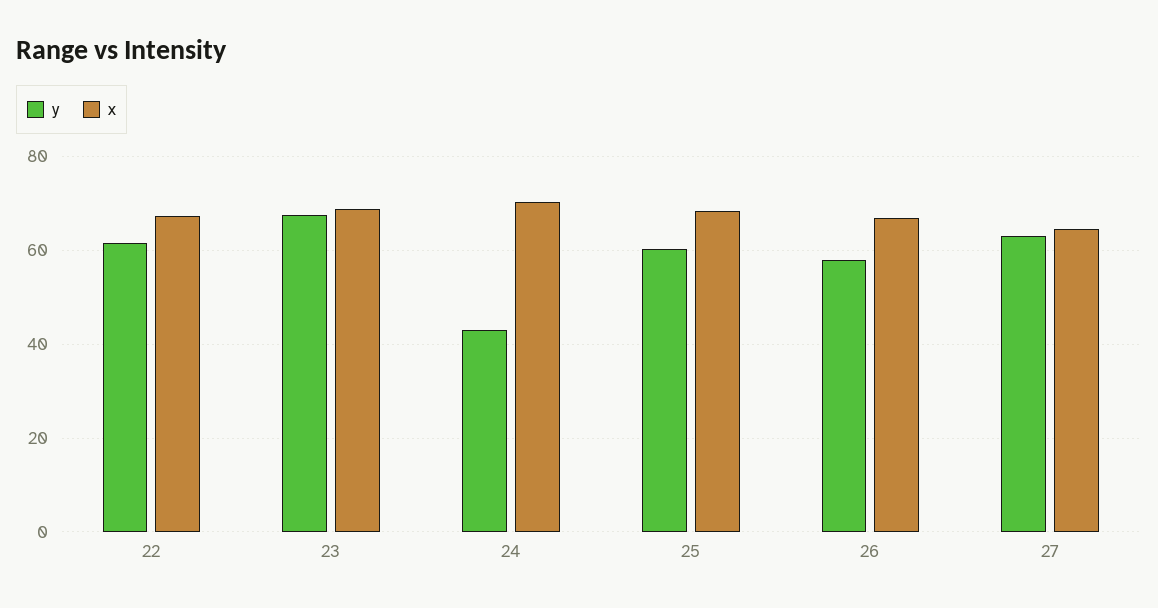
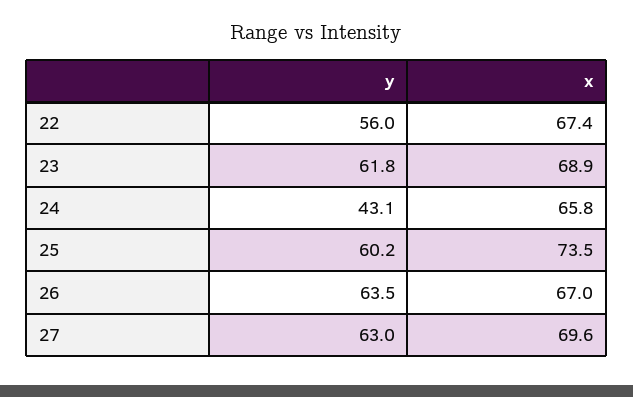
y, 22: 62 -> 56
y, 23: 68 -> 61.8
x, 24: 70 -> 65.8
x, 25: 68 -> 73.5
y, 26: 58 -> 63.5
x, 27: 64 -> 69.6

